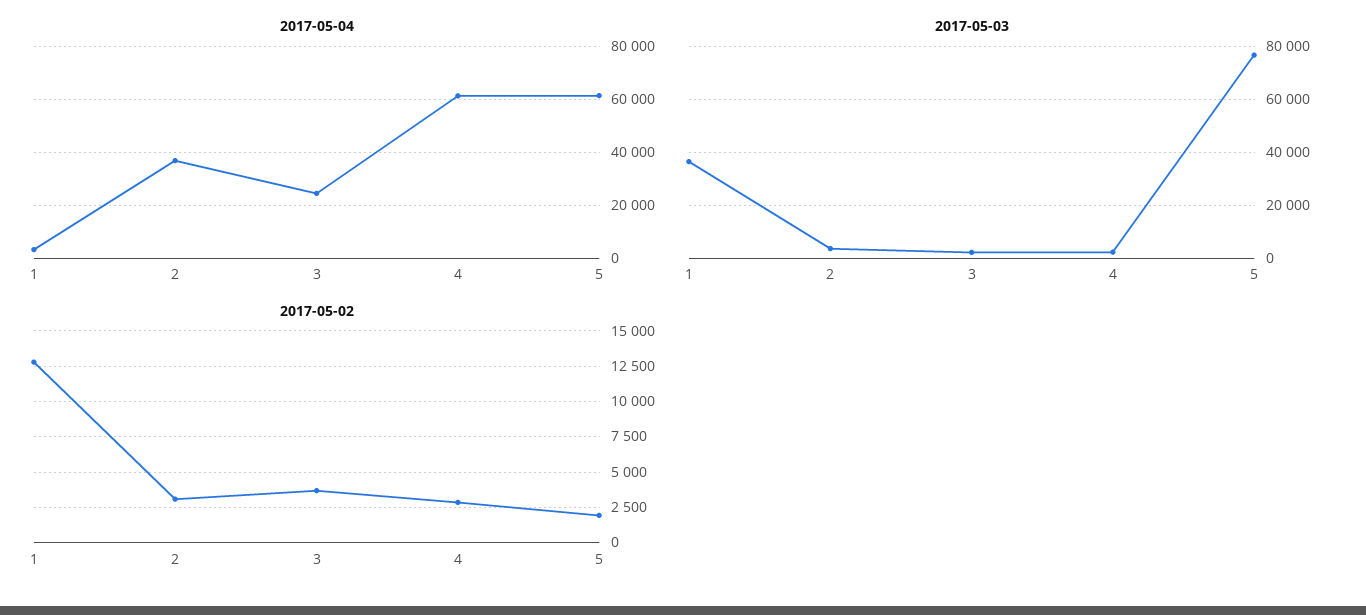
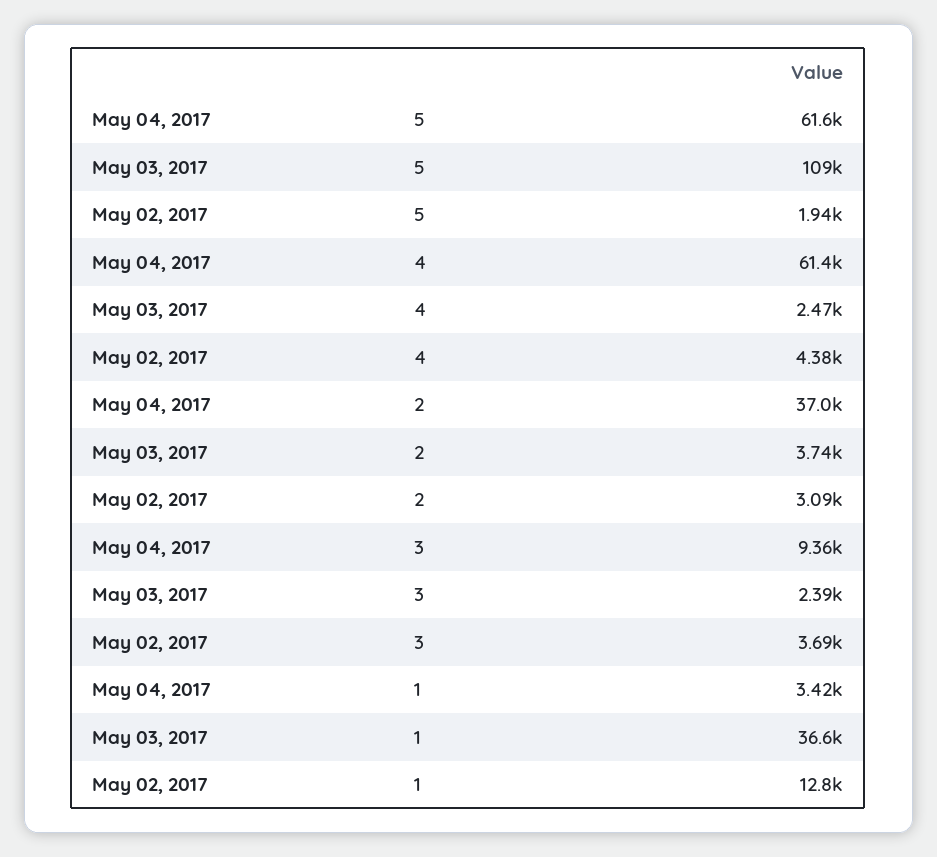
2017-05-04, 3: 25000 -> 9360
2017-05-03, 5: 77500 -> 109000
2017-05-02, 4: 3000 -> 4380

